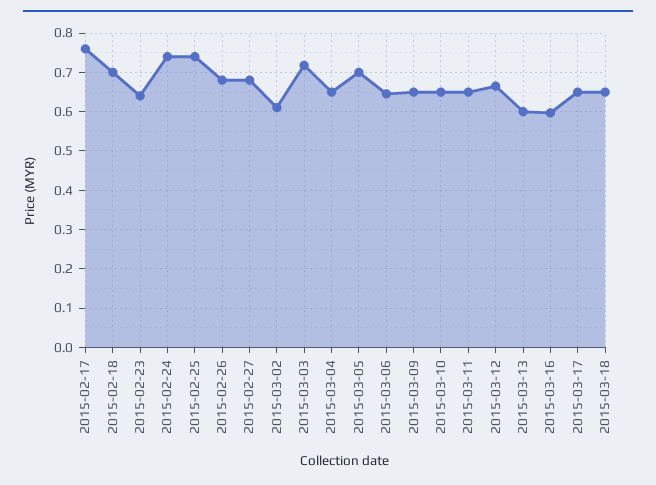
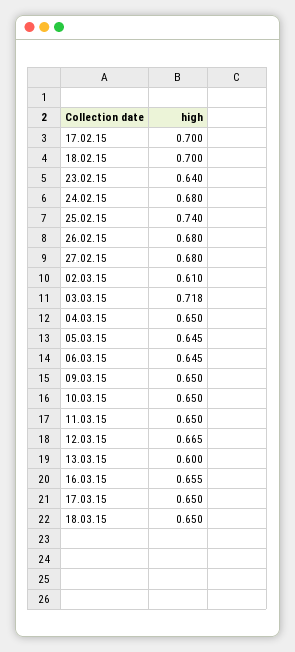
2015-02-17: 0.76 -> 0.7
2015-02-24: 0.74 -> 0.68
2015-03-05: 0.7 -> 0.645
2015-03-16: 0.6 -> 0.655

